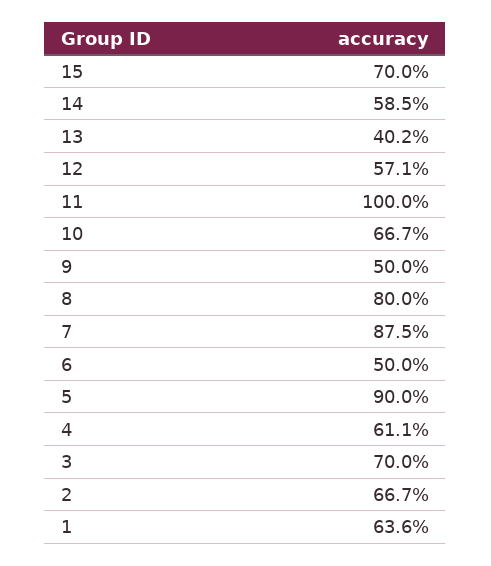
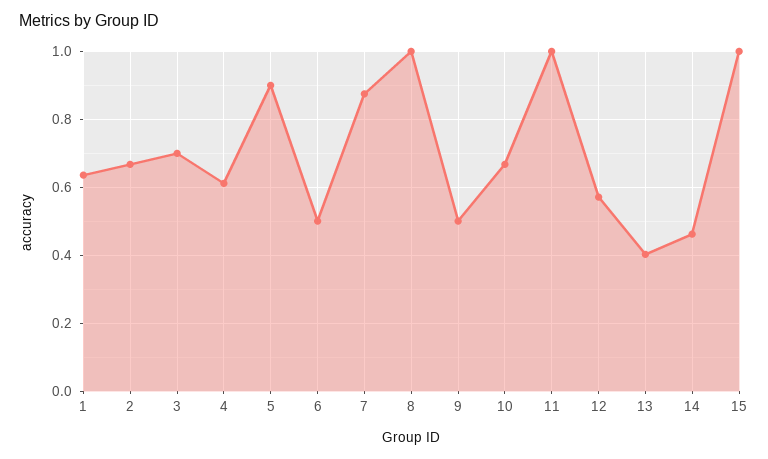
15: 0.7 -> 1
14: 0.585 -> 0.46
8: 0.8 -> 1

